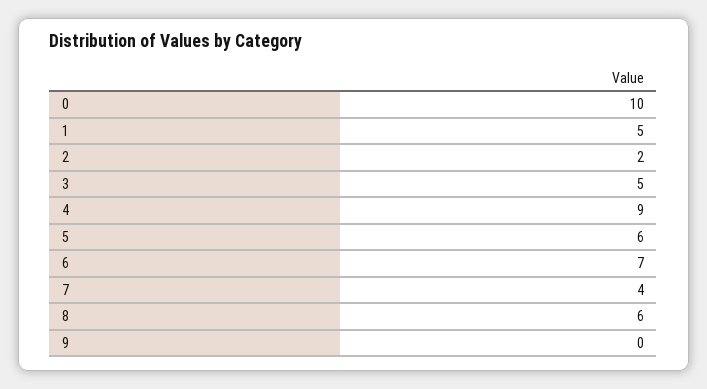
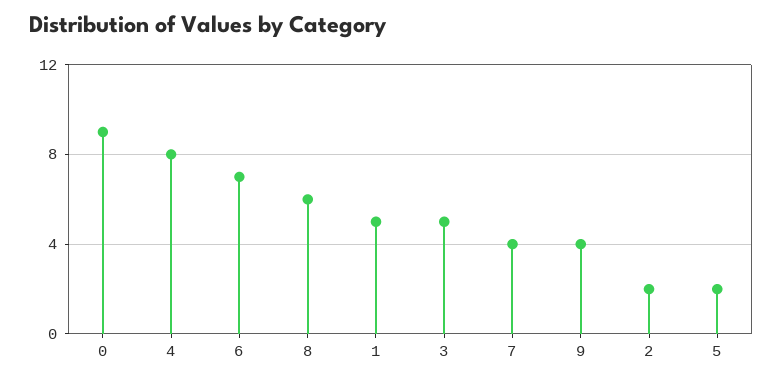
0: 10 -> 9
4: 9 -> 8
5: 6 -> 2
9: 0 -> 4

